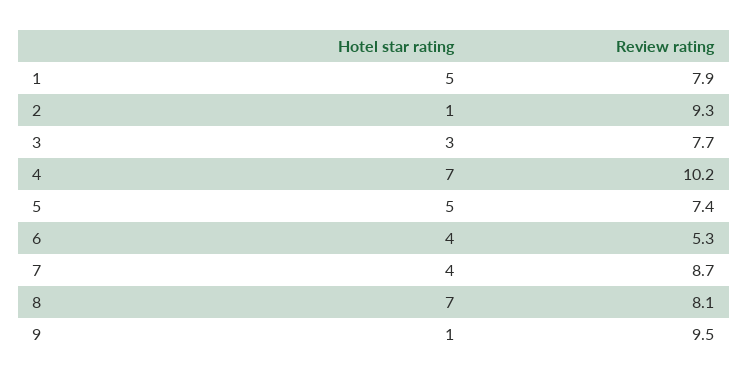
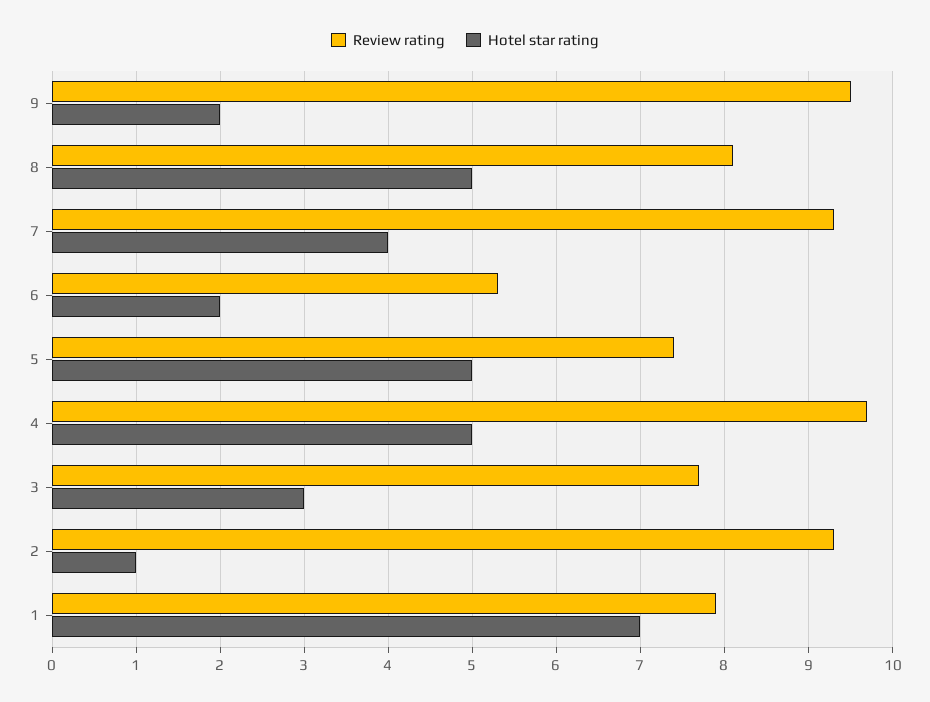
Hotel star rating, 1: 5 -> 7
Hotel star rating, 4: 7 -> 5
Review rating, 4: 10.2 -> 9.7
Hotel star rating, 6: 4 -> 2
Review rating, 7: 8.7 -> 9.3
Hotel star rating, 8: 7 -> 5
Hotel star rating, 9: 1 -> 2

